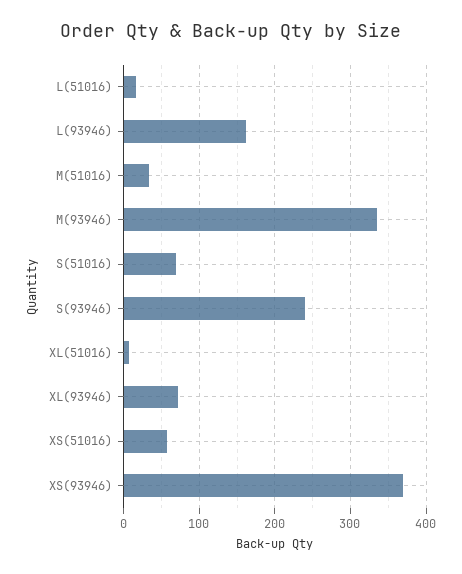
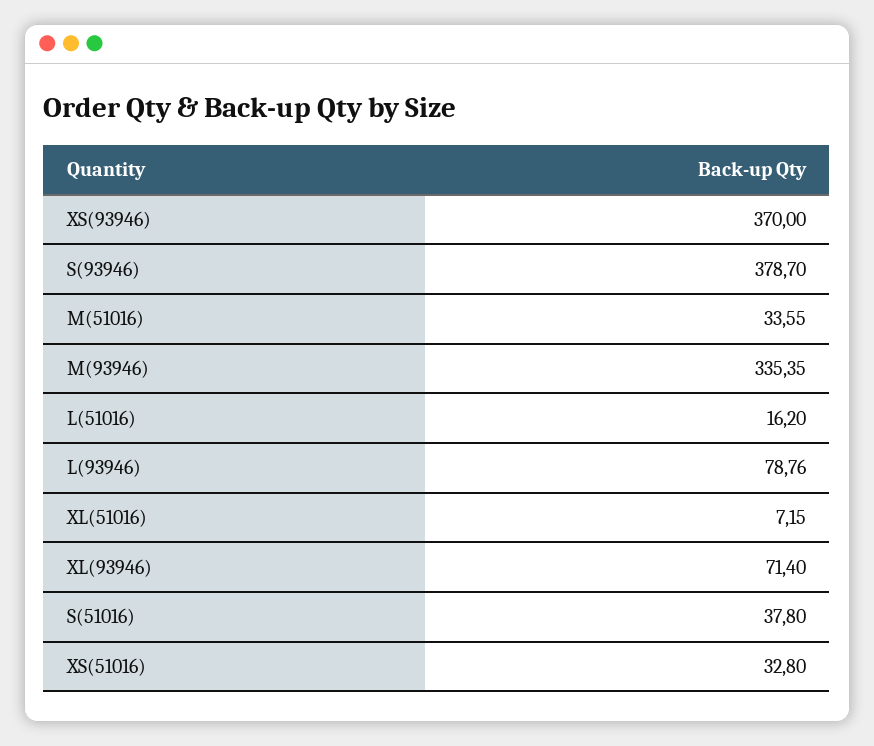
L(93946): 160 -> 78.76
S(51016): 70 -> 37.8
S(93946): 240 -> 378.7
XS(51016): 60 -> 32.8

